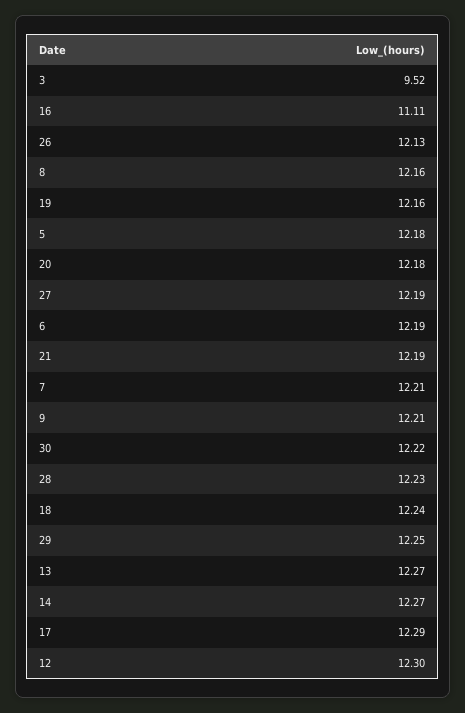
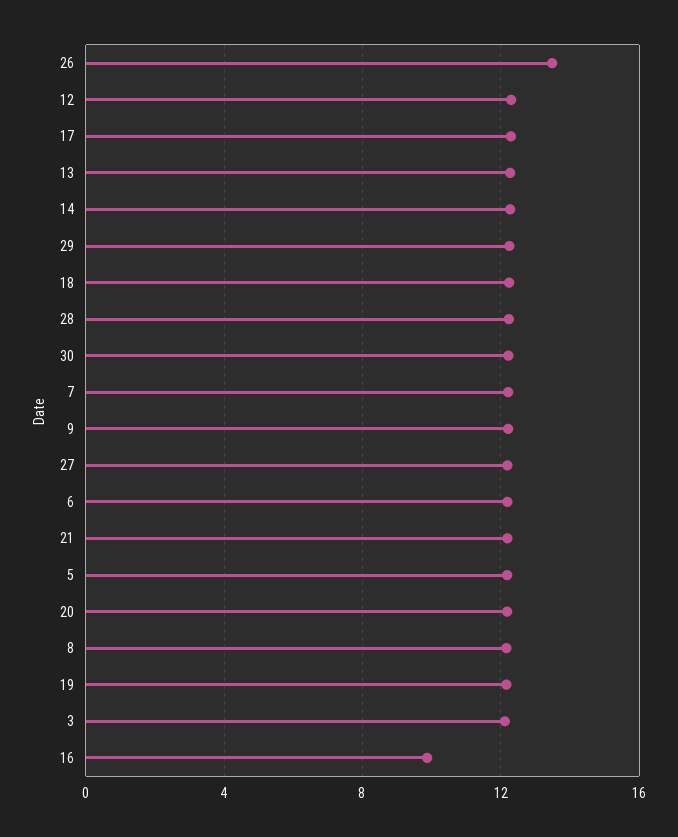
3: 9.52 -> 12
16: 11.11 -> 10
26: 12.13 -> 13.5

